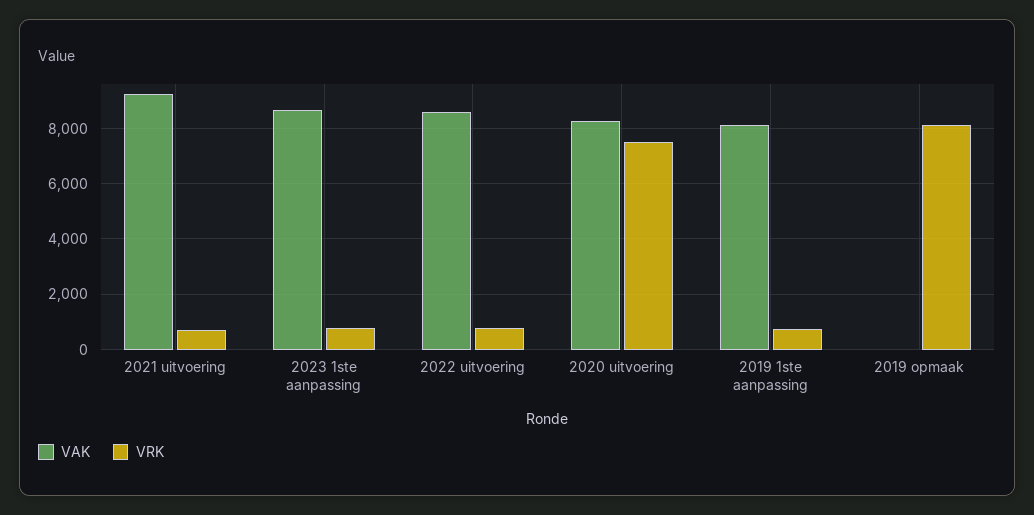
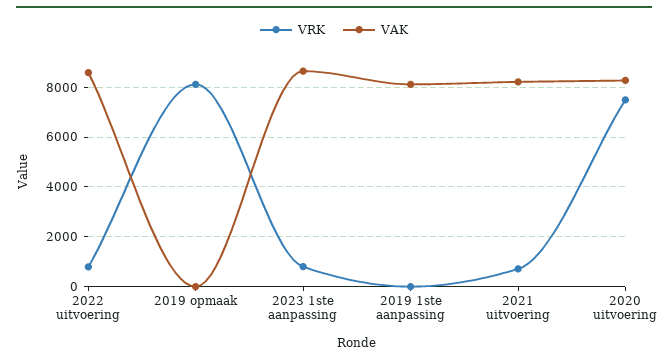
VAK, 2021 uitvoering: 9250 -> 8250
VRK, 2019 1ste aanpassing: 750 -> 0

